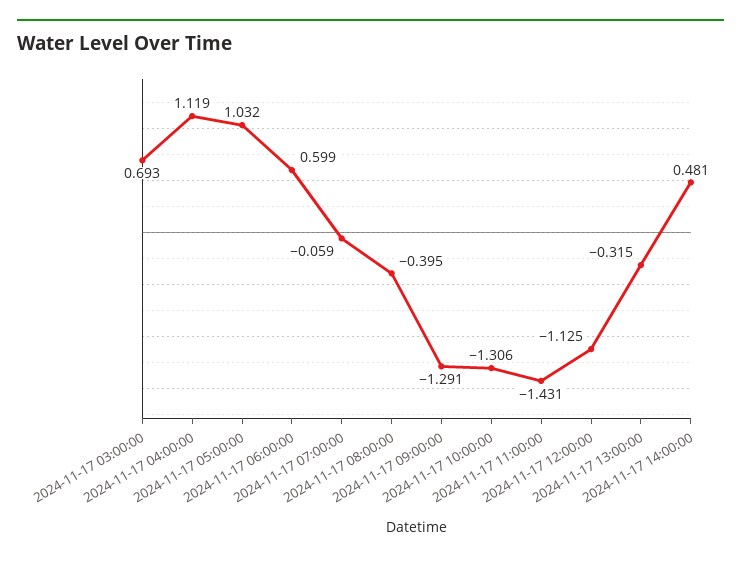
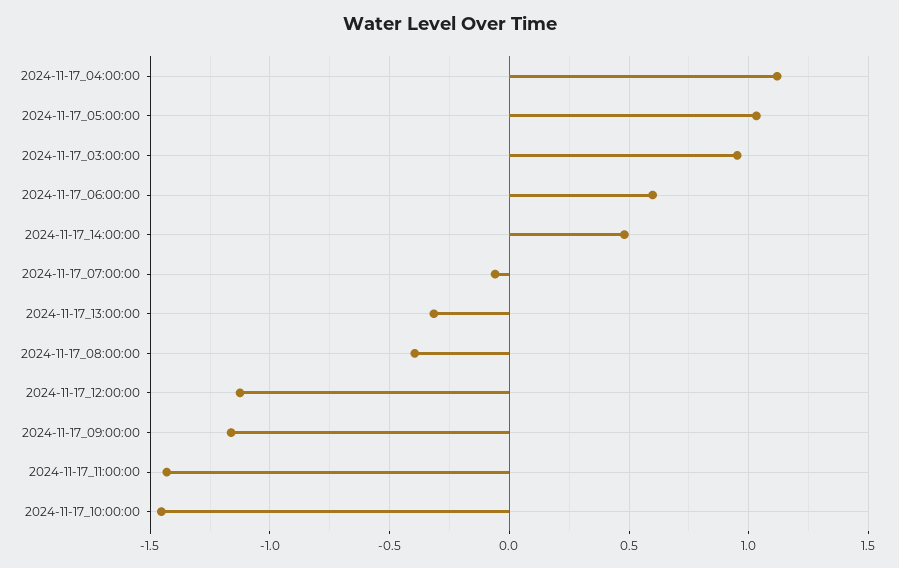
2024-11-17 03:00:00: 0.693 -> 0.95
2024-11-17 09:00:00: -1.291 -> -1.15
2024-11-17 10:00:00: -1.306 -> -1.45

